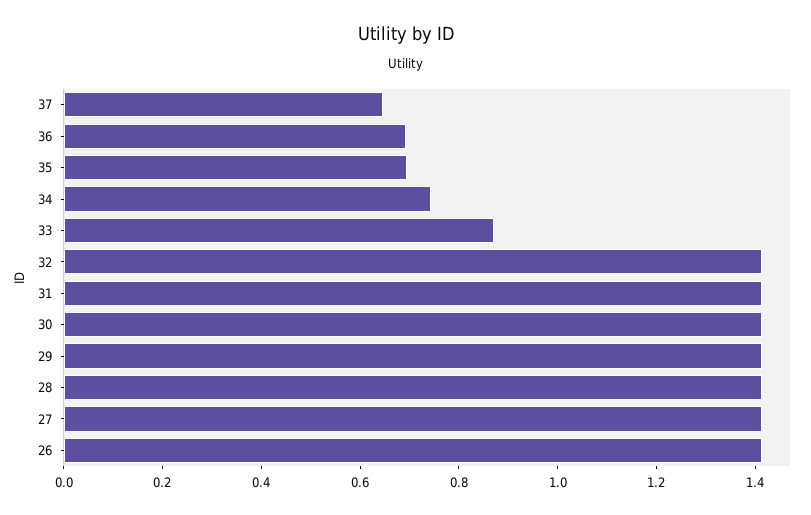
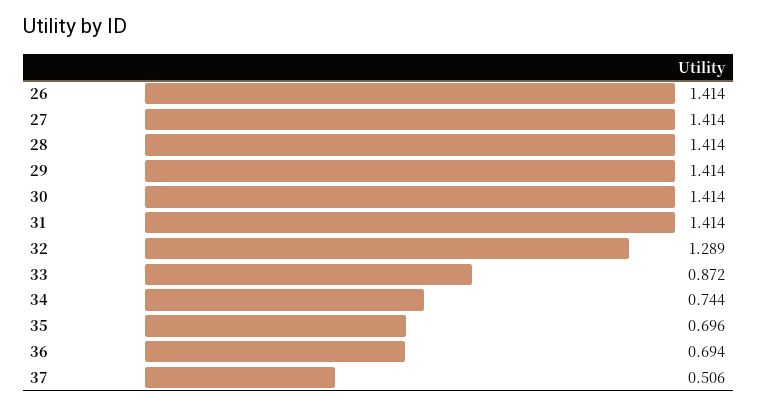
37: 0.65 -> 0.506
32: 1.4 -> 1.289

